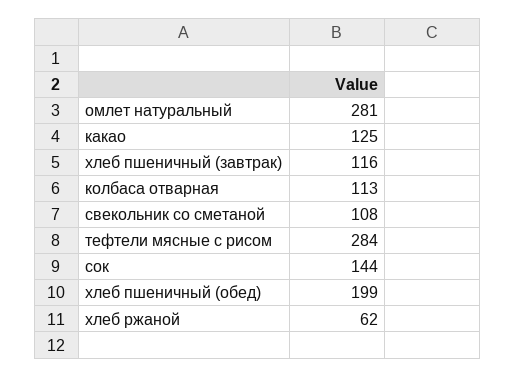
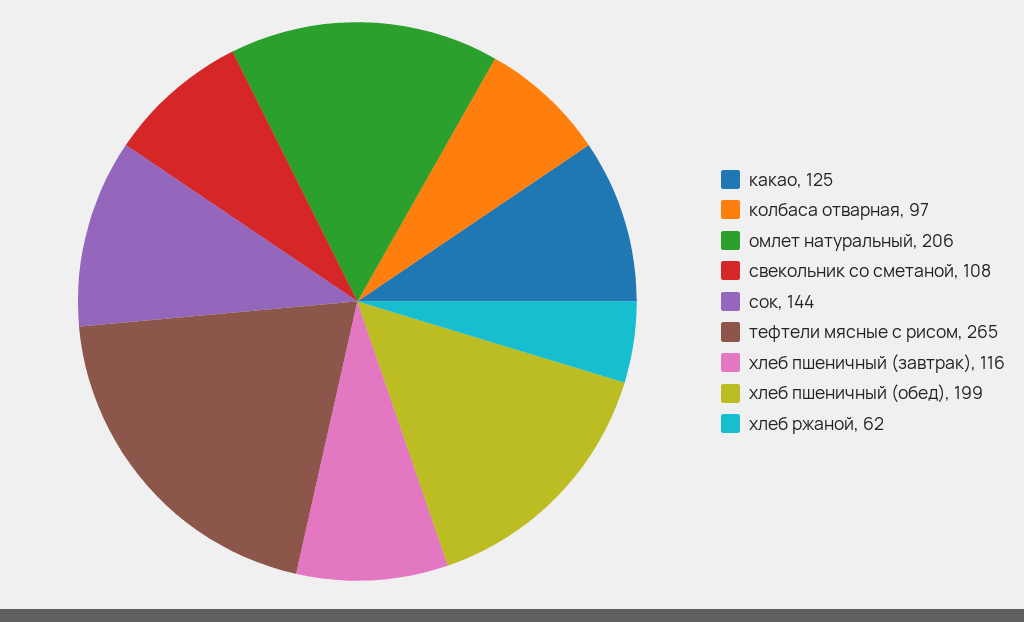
омлет натуральный: 281 -> 206
колбаса отварная: 113 -> 97
тефтели мясные с рисом: 284 -> 265

